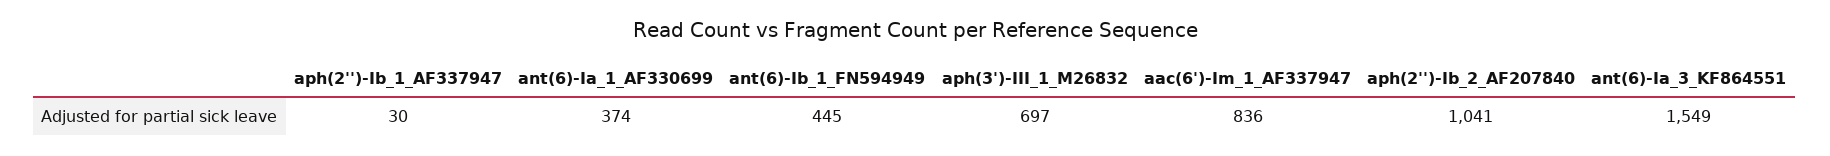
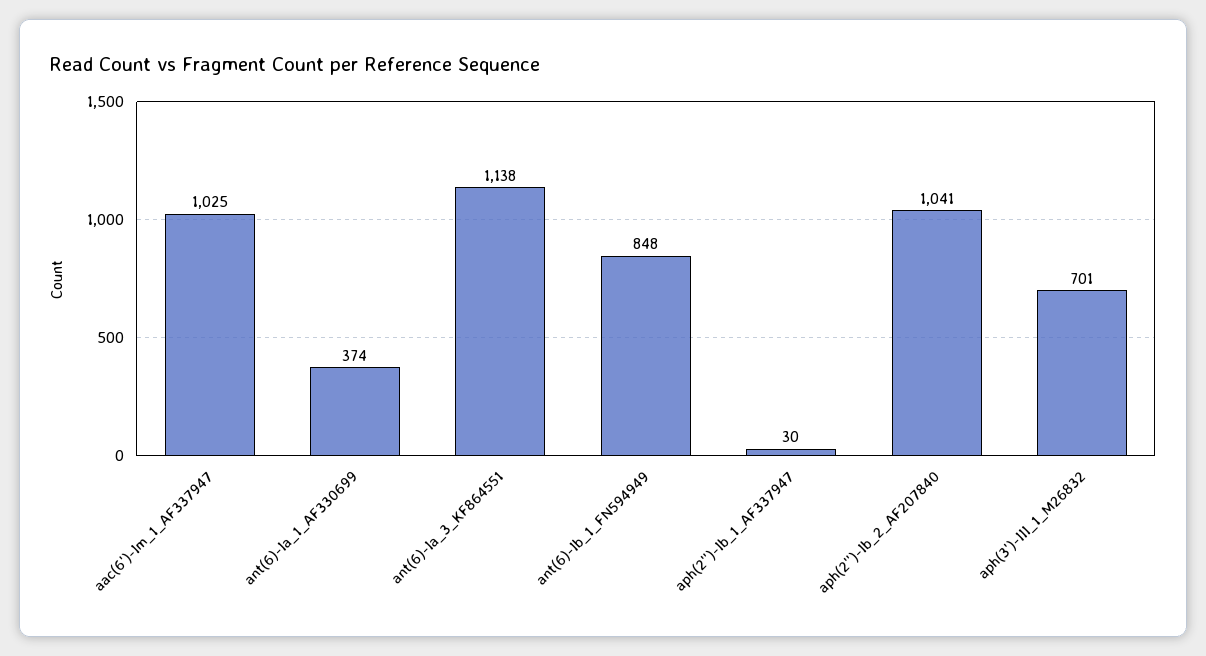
ant(6)-Ib_1_FN594949: 445 -> 848
aph(3')-III_1_M26832: 697 -> 701
aac(6')-Im_1_AF337947: 836 -> 1025
ant(6)-Ia_3_KF864551: 1549 -> 1138

